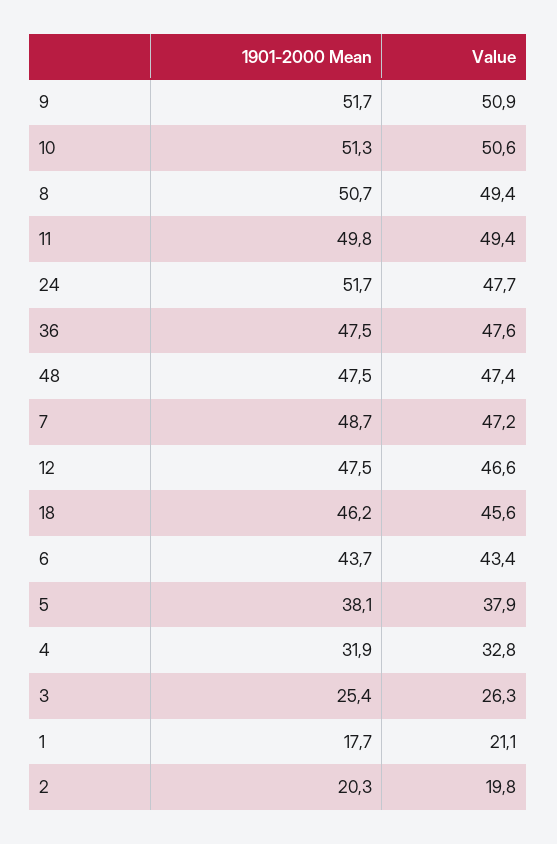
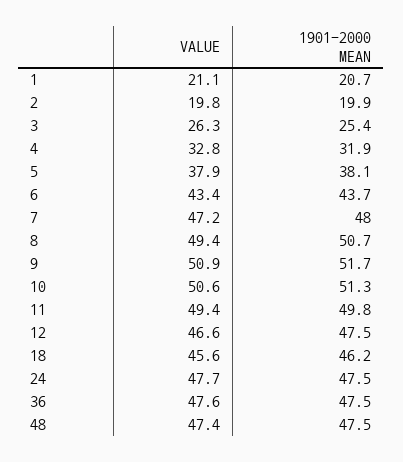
1901-2000 Mean, 24: 51.7 -> 47.5
1901-2000 Mean, 7: 48.7 -> 48
1901-2000 Mean, 1: 17.7 -> 20.7
1901-2000 Mean, 2: 20.3 -> 19.9

